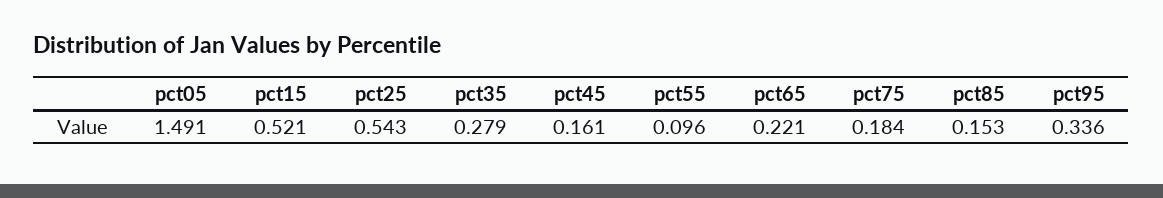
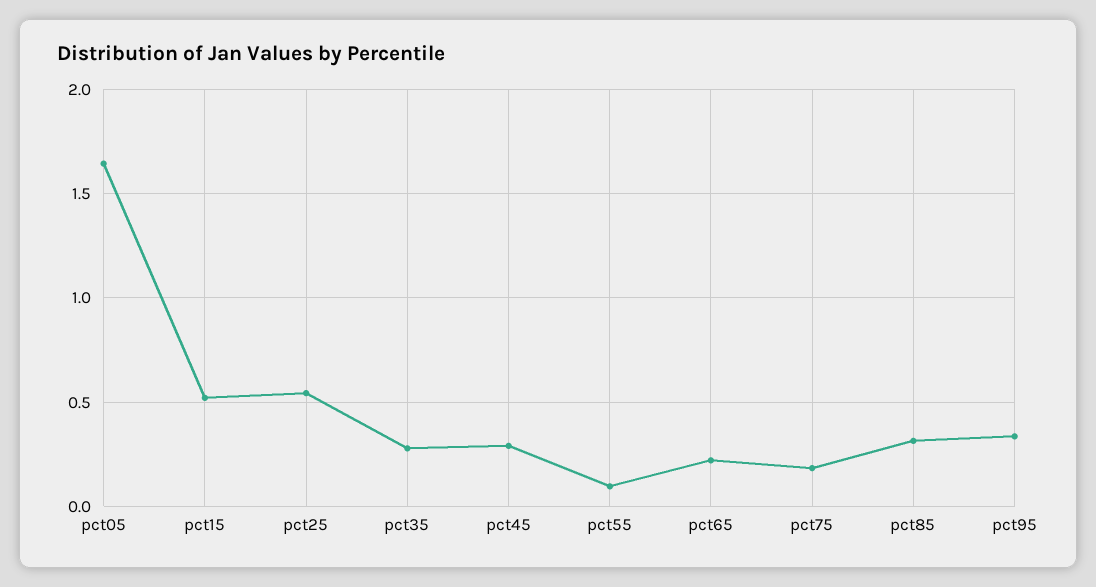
pct05: 1.491 -> 1.65
pct45: 0.161 -> 0.3
pct85: 0.153 -> 0.3

